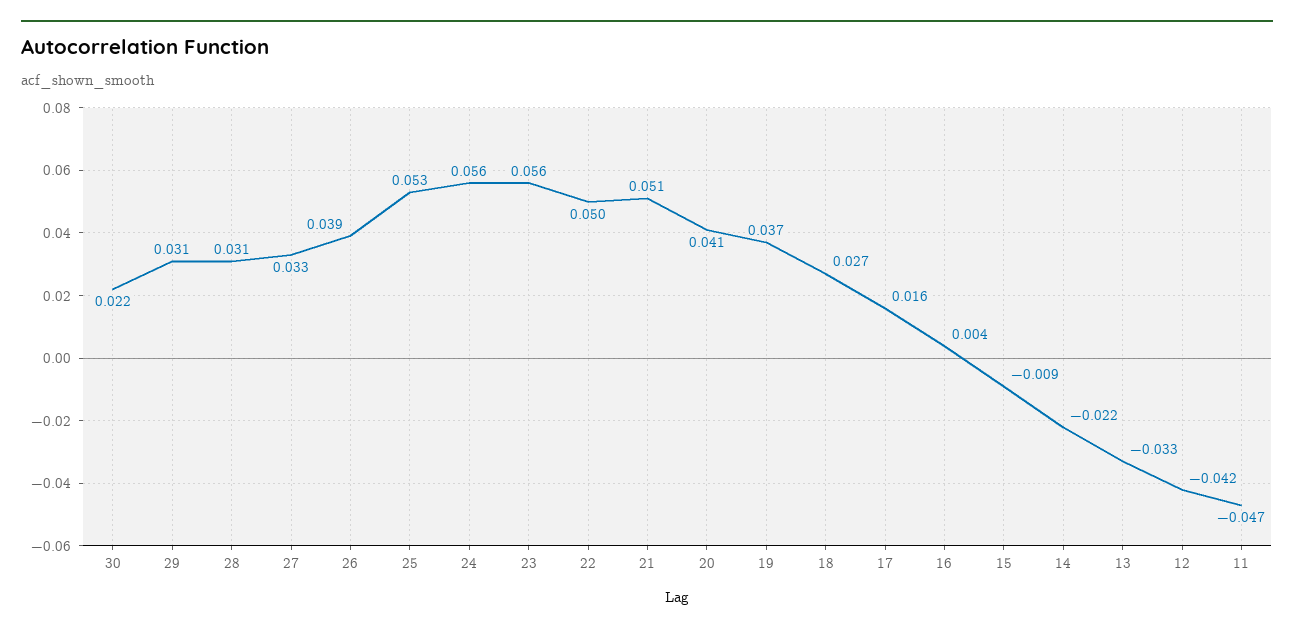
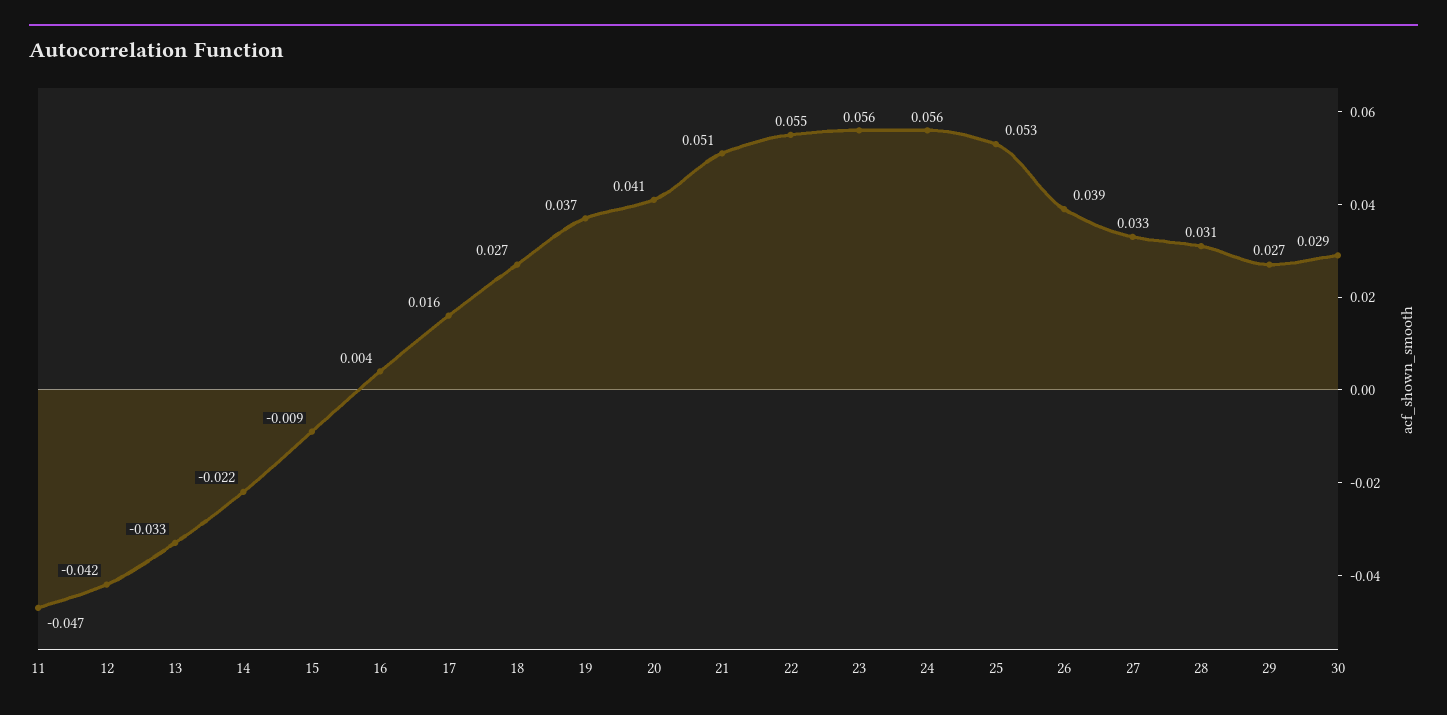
30: 0.022 -> 0.029
29: 0.031 -> 0.027
22: 0.05 -> 0.055

